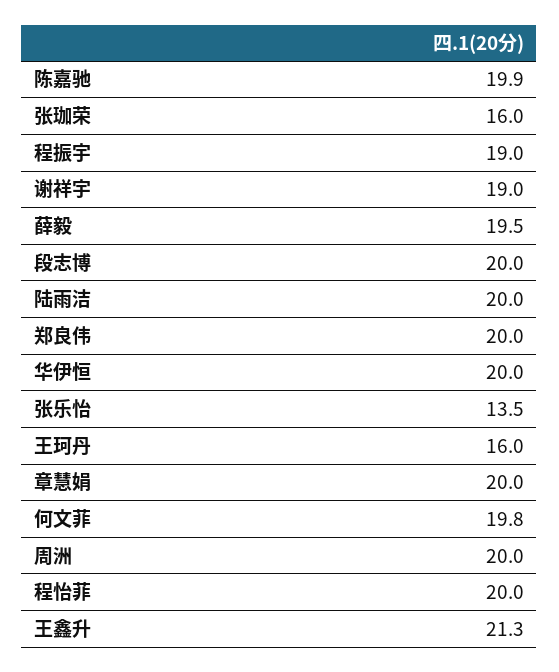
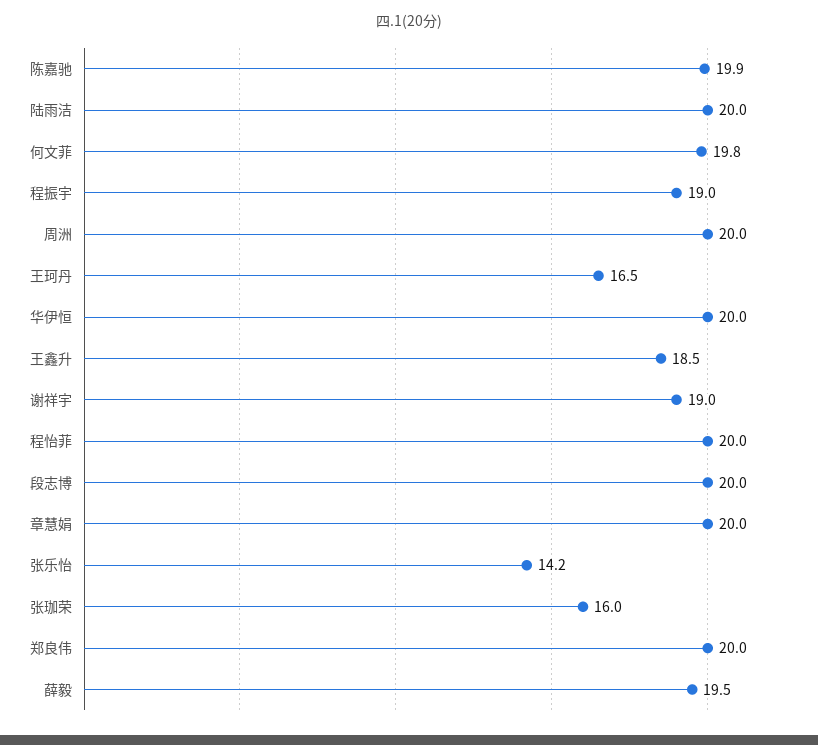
张乐怡: 13.5 -> 14.2
王珂丹: 16 -> 16.5
王鑫升: 21.3 -> 18.5

